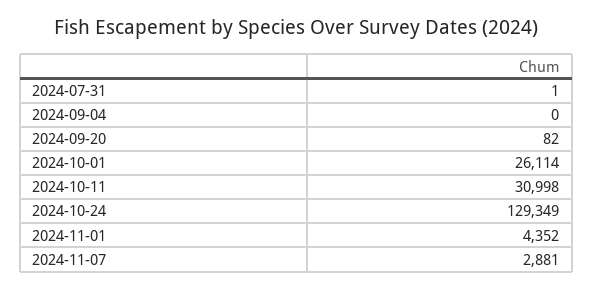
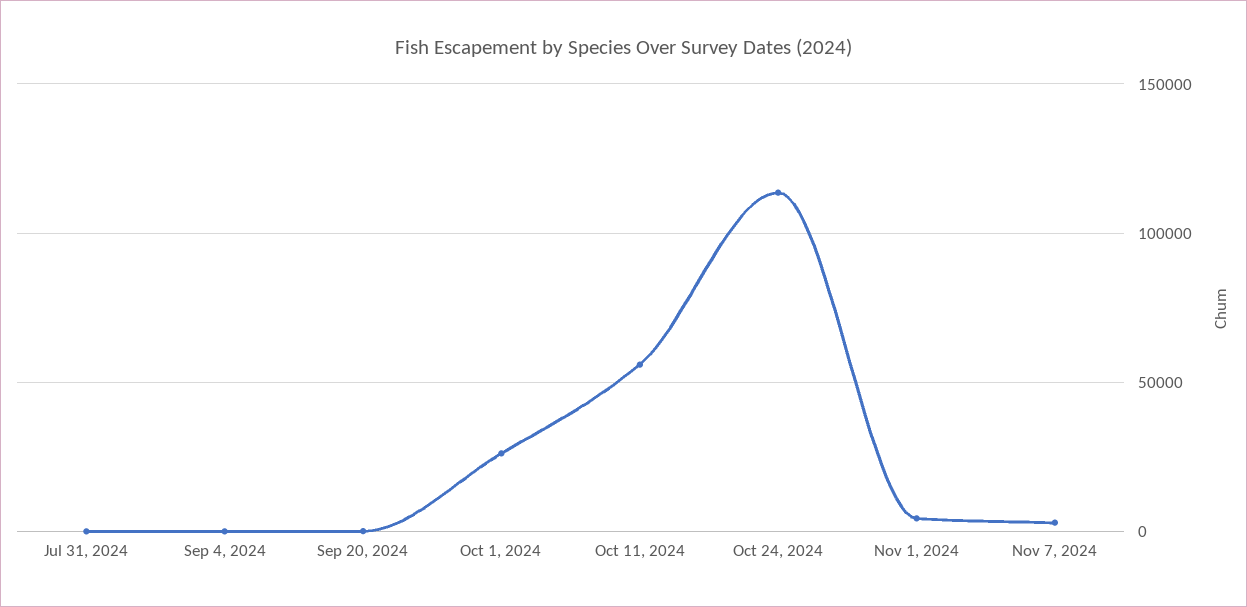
2024-10-11: 30998 -> 55000
2024-10-24: 129349 -> 115000

